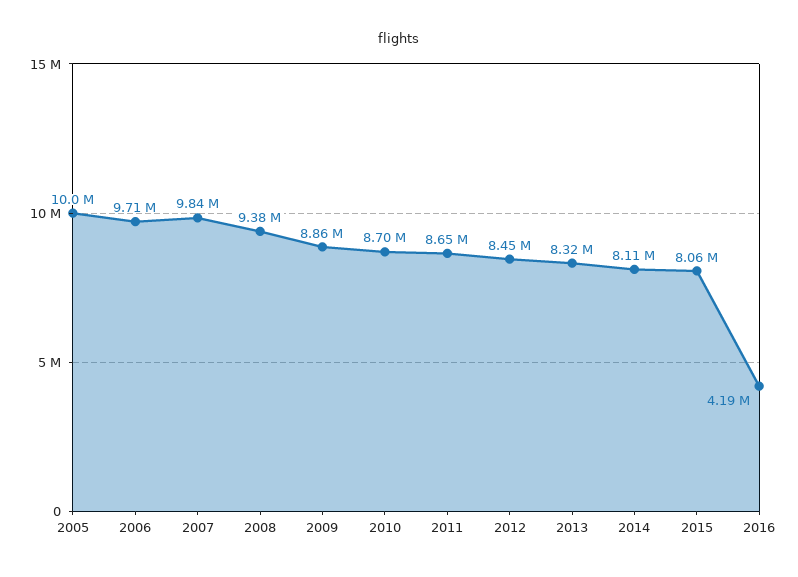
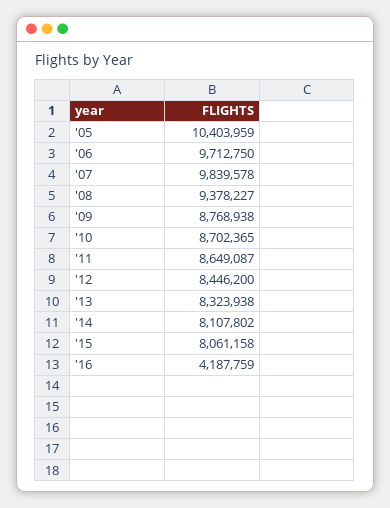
2005: 10000000 -> 10403959
2009: 8860000 -> 8768938

